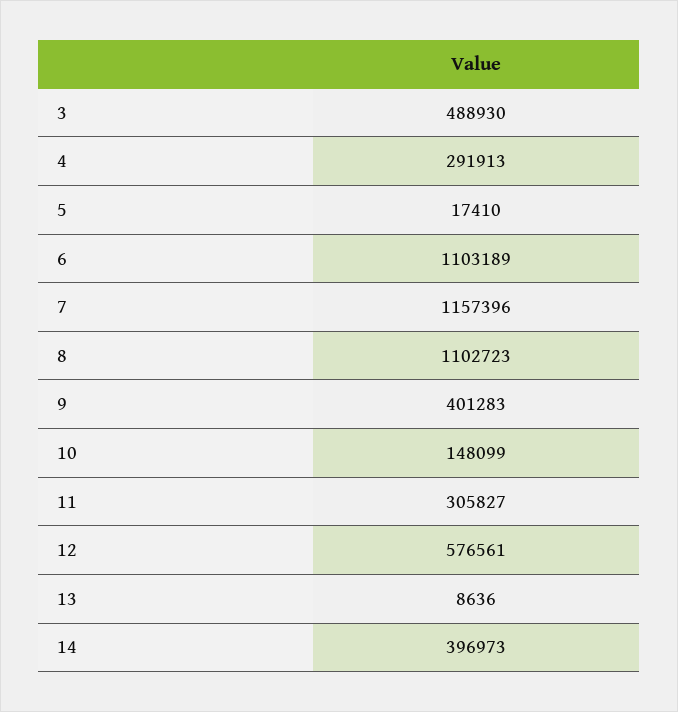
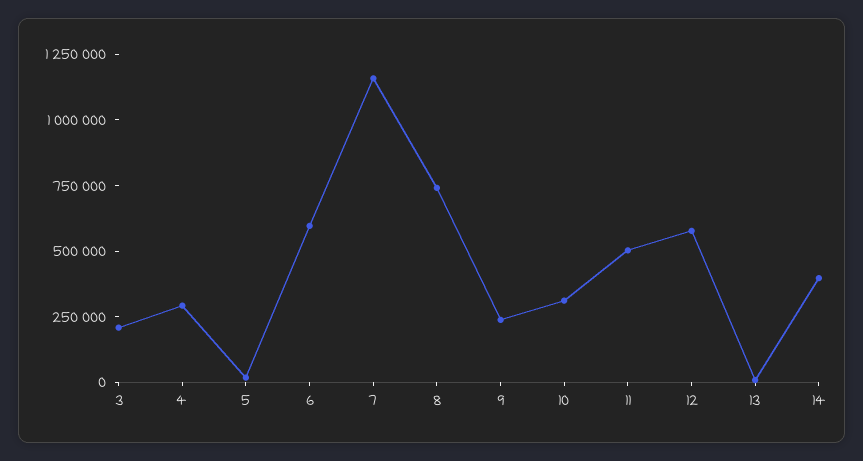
3: 488930 -> 200000
6: 1103189 -> 600000
8: 1102723 -> 750000
9: 401283 -> 250000
10: 148099 -> 300000
11: 305827 -> 500000

